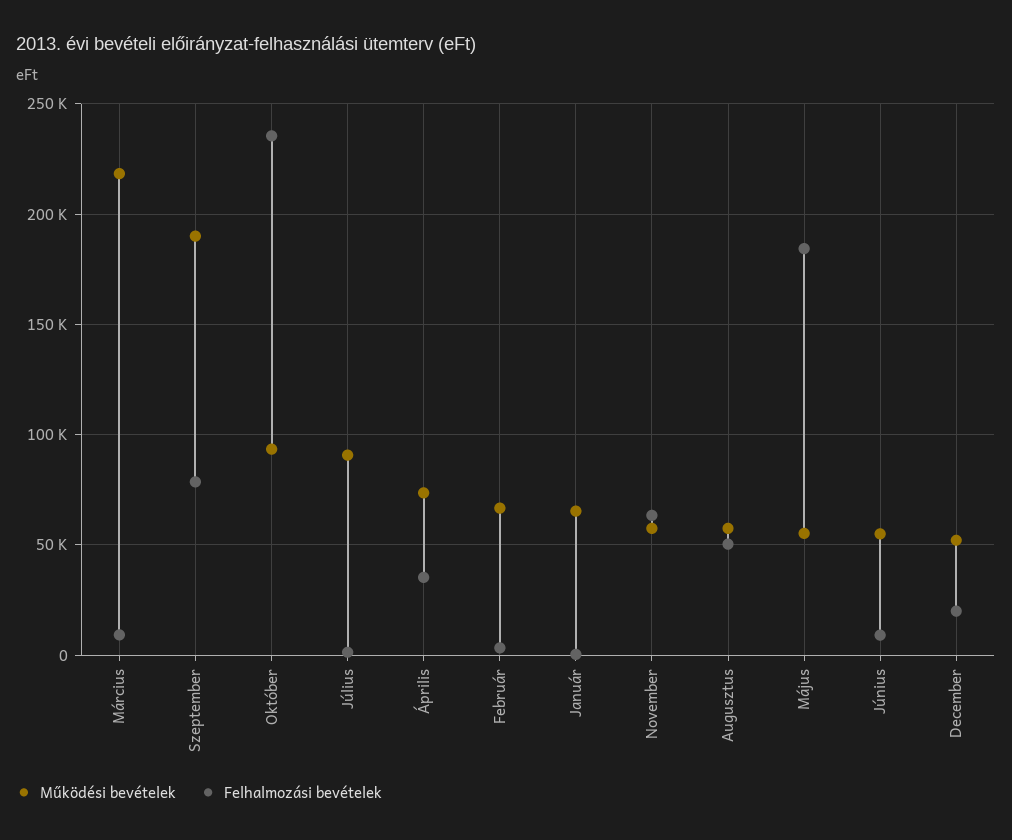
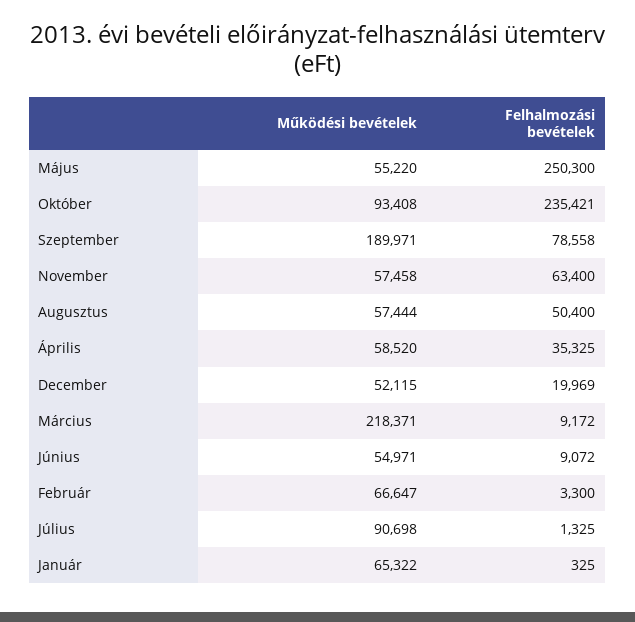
Működési bevételek, Április: 75000 -> 58520
Felhalmozási bevételek, Május: 185000 -> 250300

